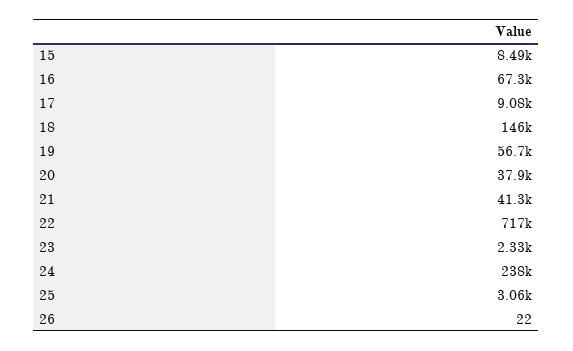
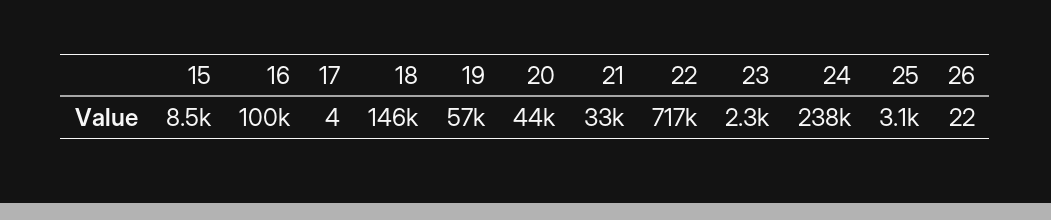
16: 67300 -> 100000
17: 9080 -> 4
20: 37900 -> 44000
21: 41300 -> 33000

